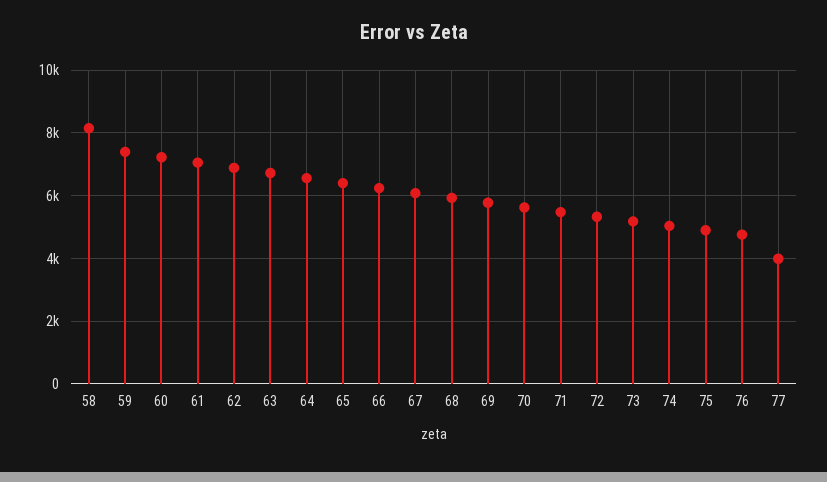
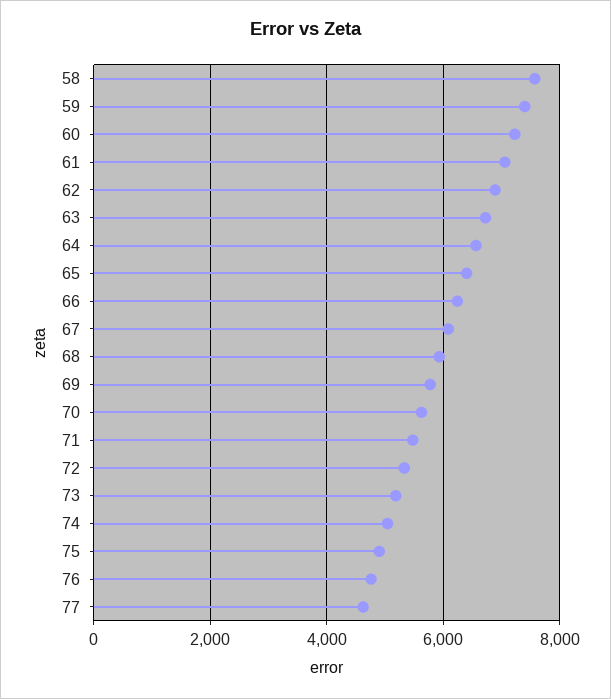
58: 8200 -> 7600
77: 4000 -> 4600

